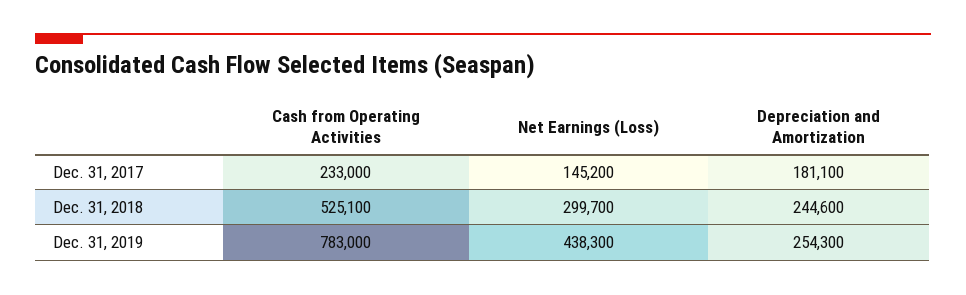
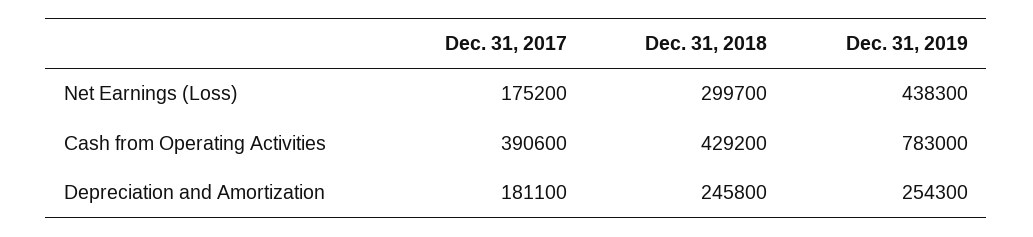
Cash from Operating Activities, Dec. 31, 2017: 233000 -> 390600
Net Earnings (Loss), Dec. 31, 2017: 145200 -> 175200
Cash from Operating Activities, Dec. 31, 2018: 525100 -> 429200
Depreciation and Amortization, Dec. 31, 2018: 244600 -> 245800

